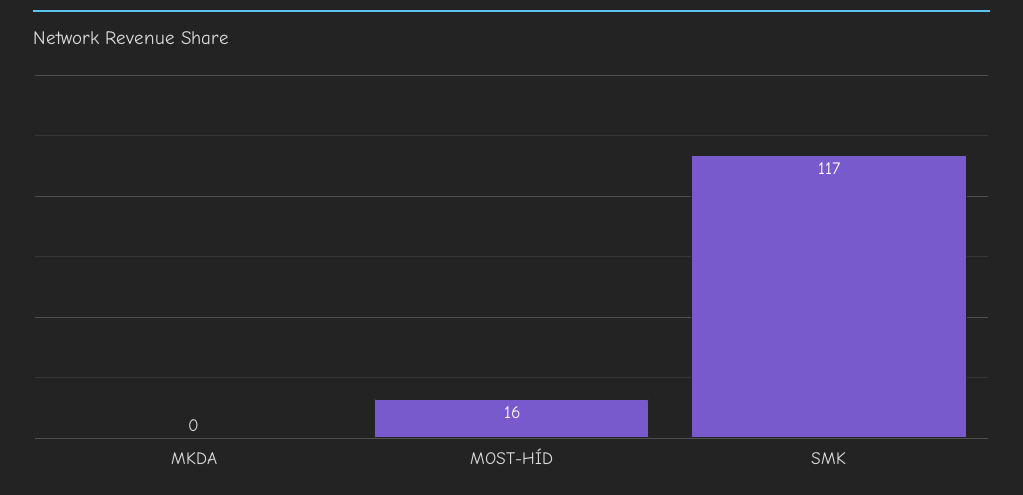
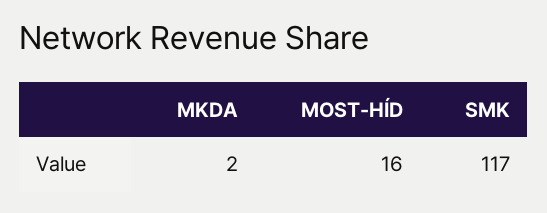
MKDA: 0 -> 2

